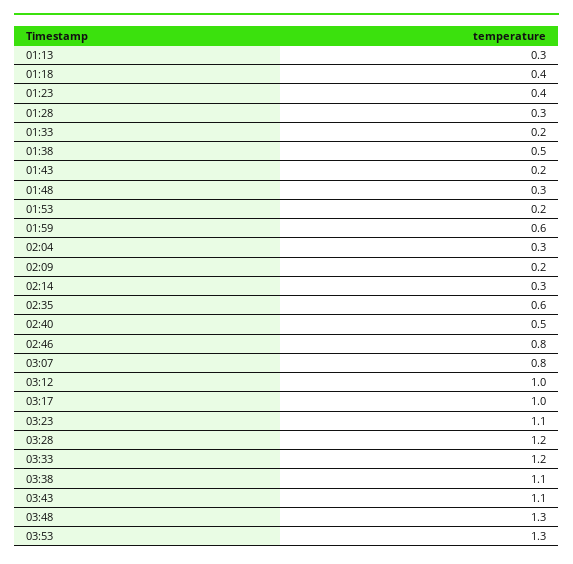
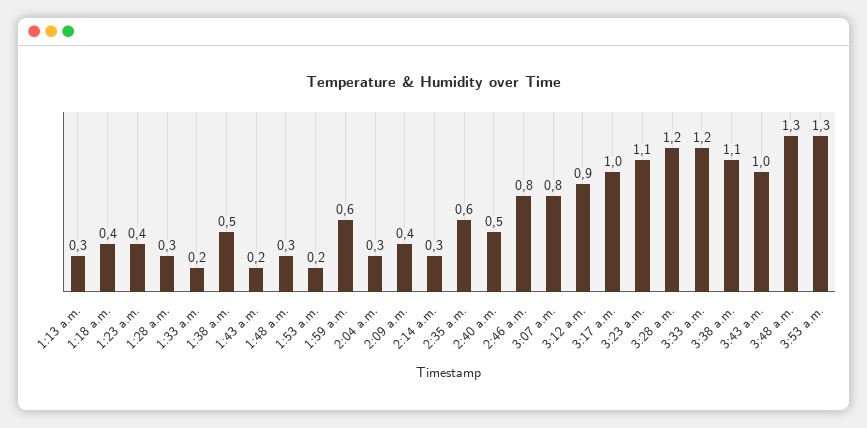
02:09: 0.2 -> 0.4
03:12: 1 -> 0.9
03:43: 1.1 -> 1

